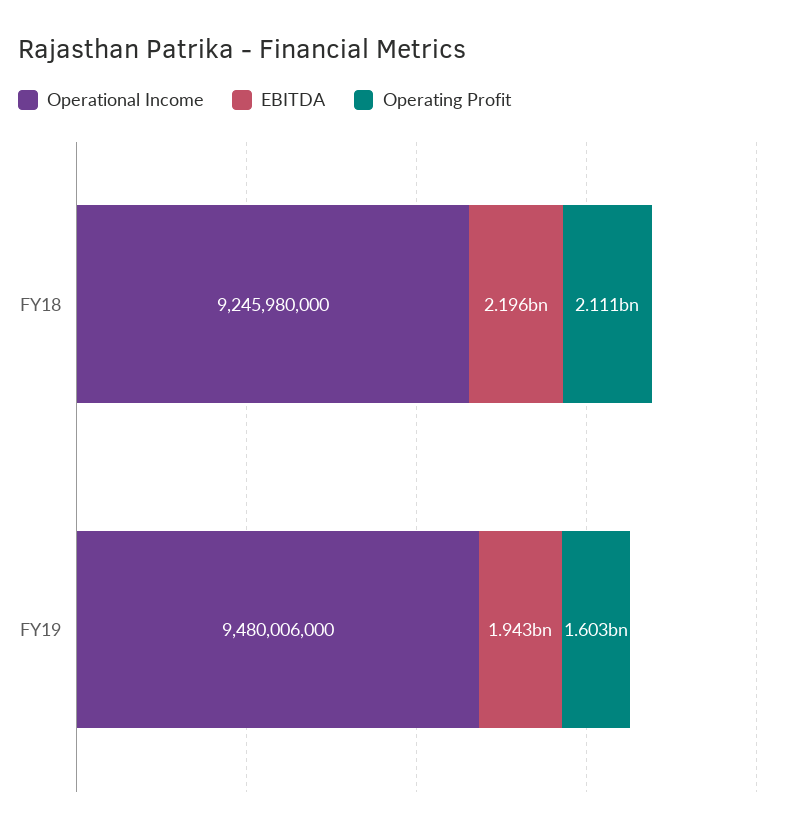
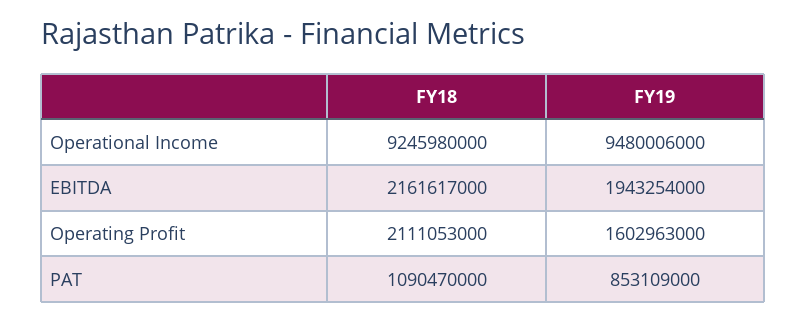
EBITDA, FY18: 2196000000 -> 2161617000
PAT, FY18: none -> 1090470000
PAT, FY19: none -> 853109000

